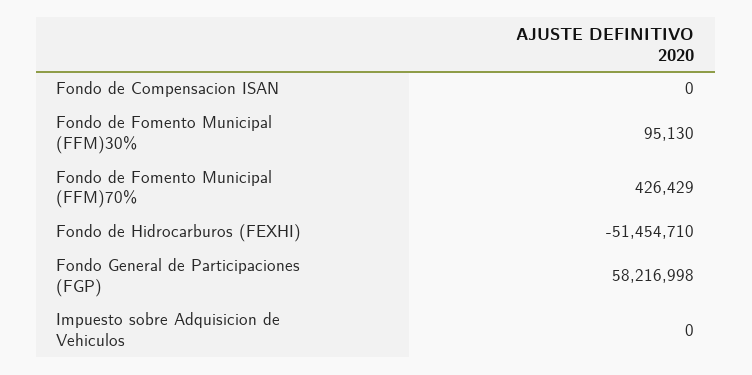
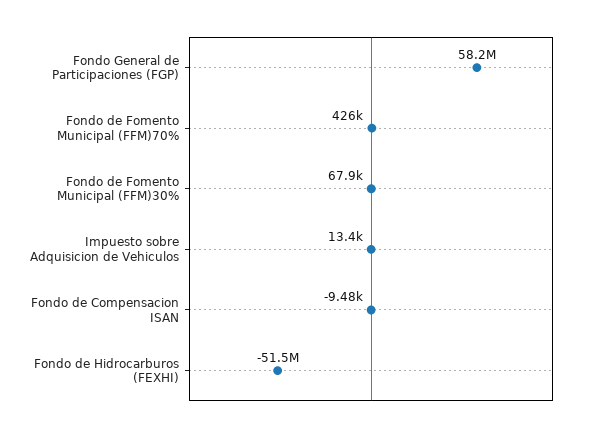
Fondo de Compensacion ISAN: 0 -> -9480
Fondo de Fomento Municipal (FFM)30%: 95130 -> 67900
Impuesto sobre Adquisicion de Vehiculos: 0 -> 13400

